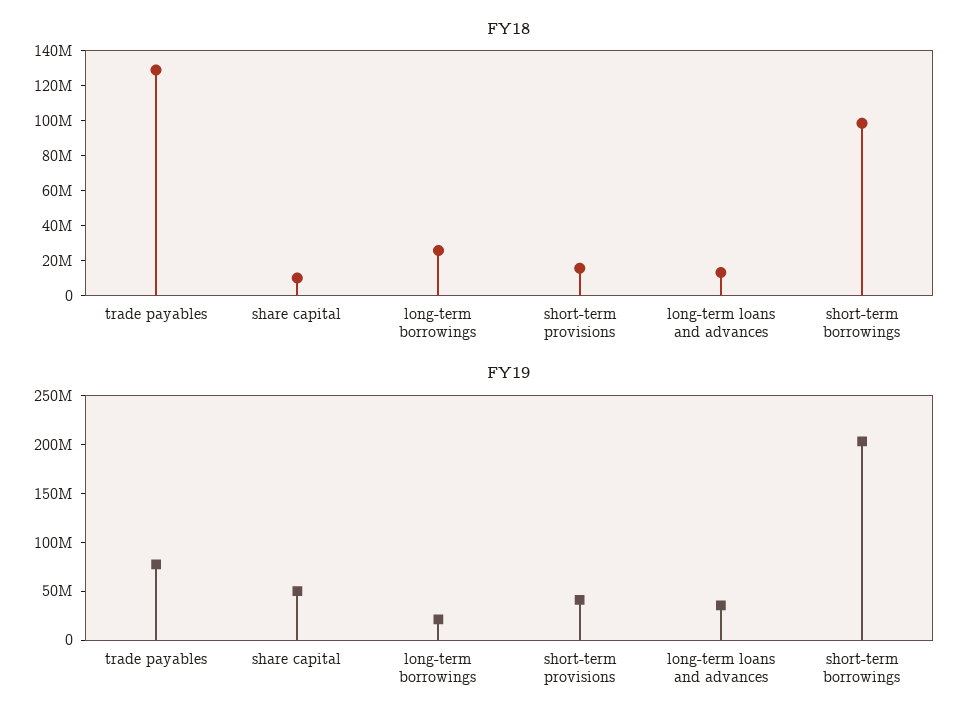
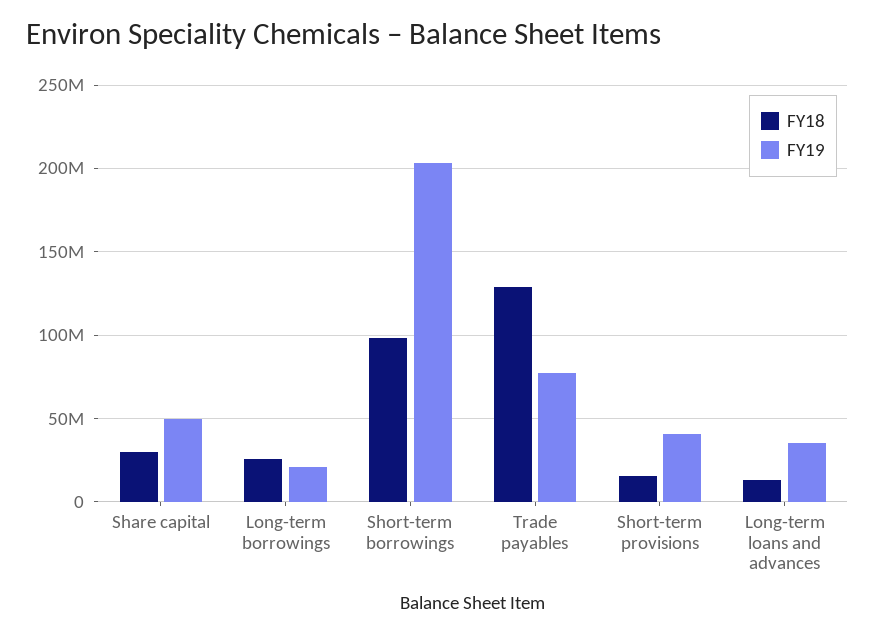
FY18, share capital: 10000000 -> 30000000

